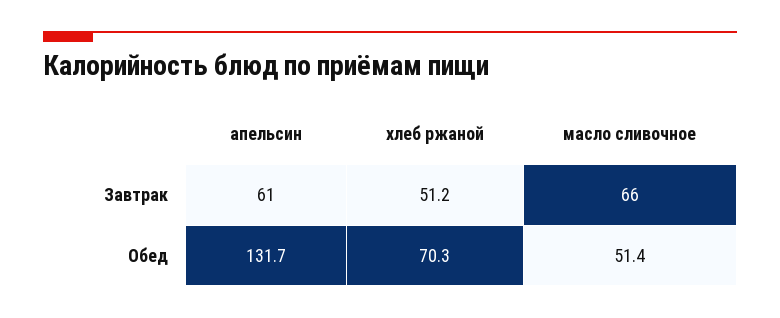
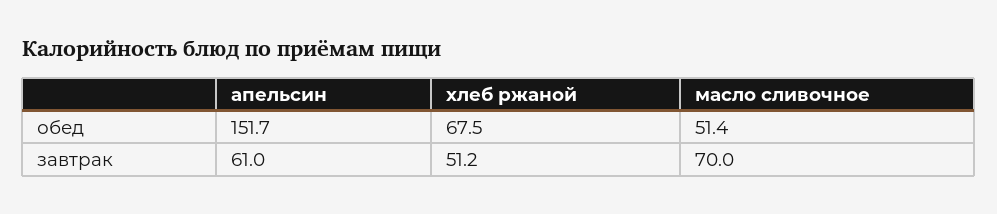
масло сливочное, Завтрак: 66 -> 70
апельсин, Обед: 131.7 -> 151.7
хлеб ржаной, Обед: 70.3 -> 67.5

